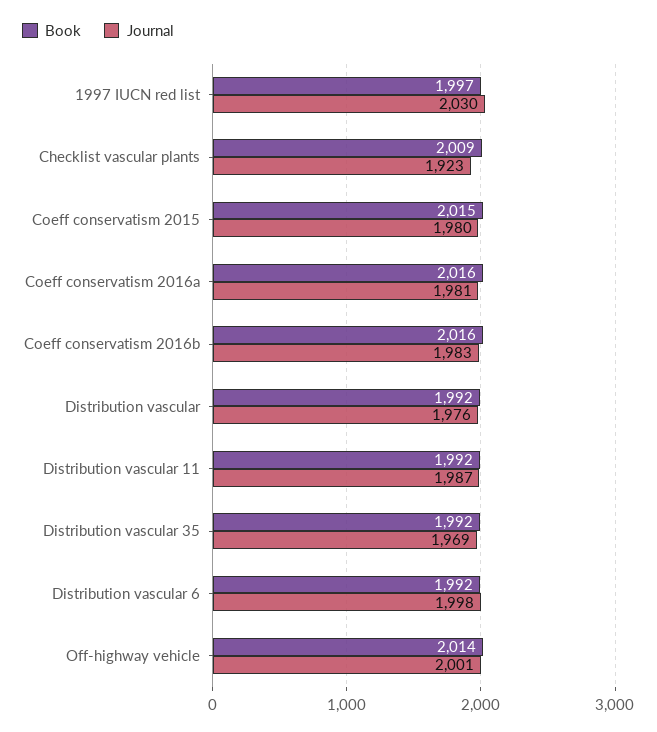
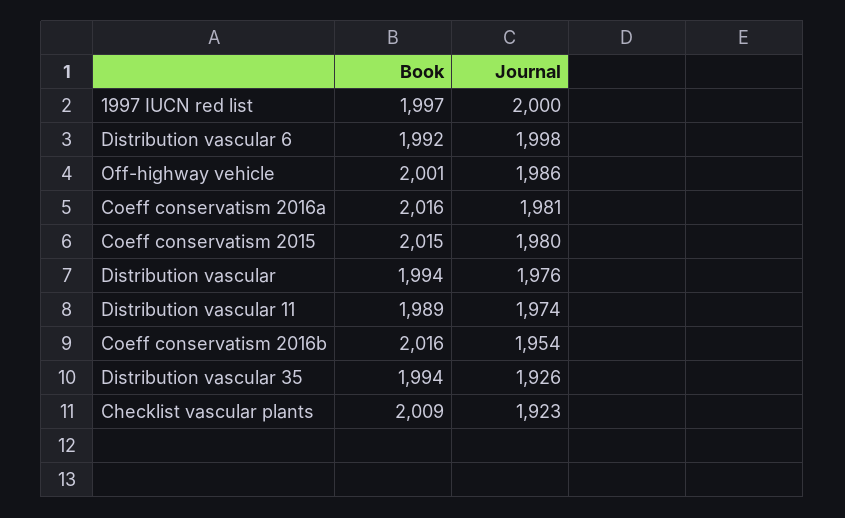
Journal, 1997 IUCN red list: 2030 -> 2000
Journal, Coeff conservatism 2016b: 1983 -> 1954
Book, Distribution vascular: 1992 -> 1994
Book, Distribution vascular 11: 1992 -> 1989
Journal, Distribution vascular 11: 1987 -> 1974
Book, Distribution vascular 35: 1992 -> 1994
Journal, Distribution vascular 35: 1969 -> 1926
Book, Off-highway vehicle: 2014 -> 2001
Journal, Off-highway vehicle: 2001 -> 1986

